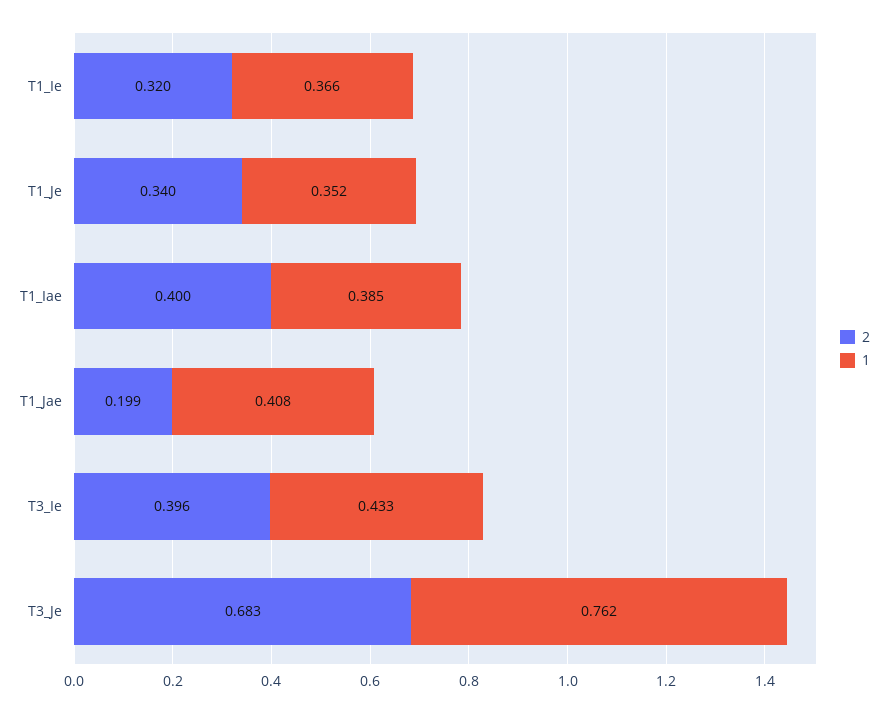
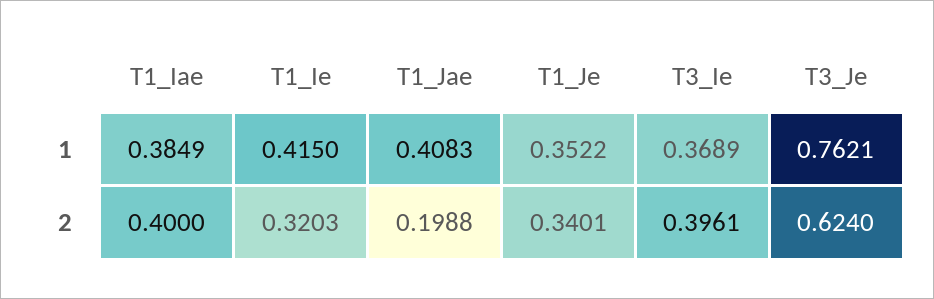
1, T1_Ie: 0.366 -> 0.415
1, T3_Ie: 0.433 -> 0.3689
2, T3_Je: 0.683 -> 0.624

